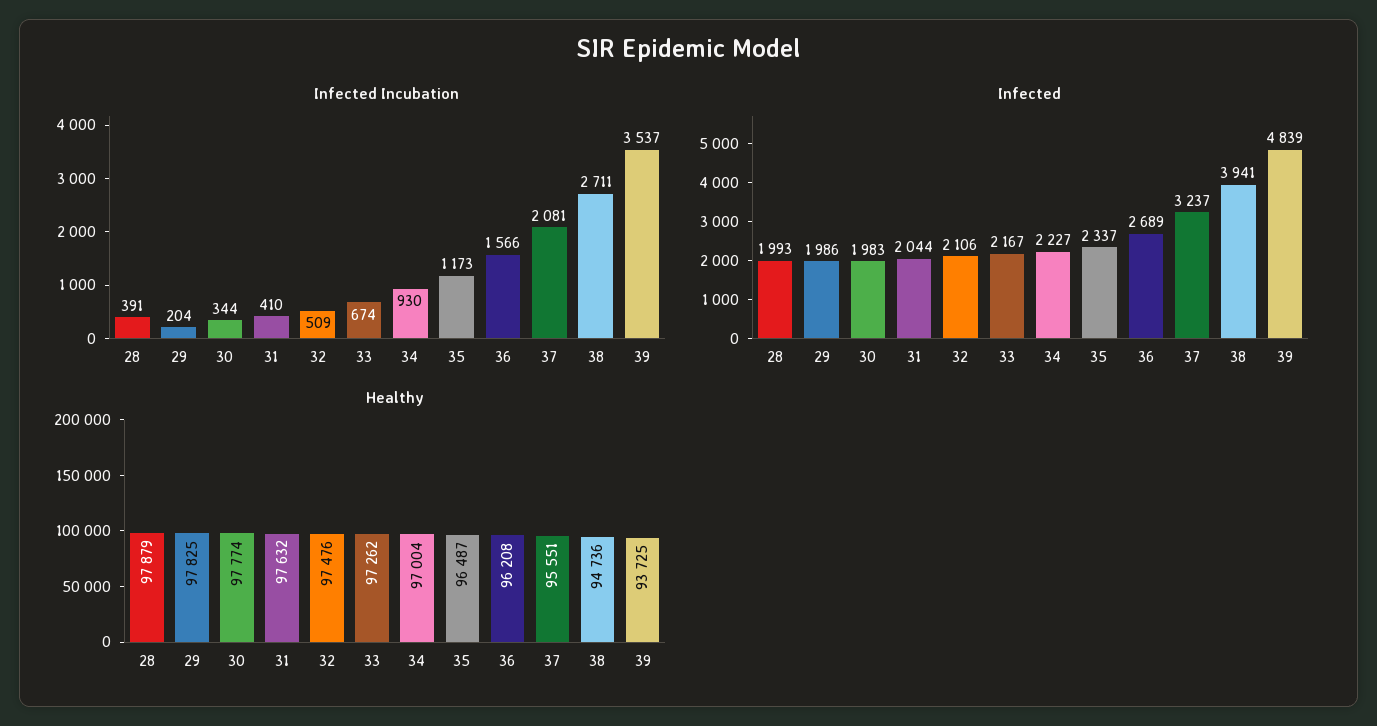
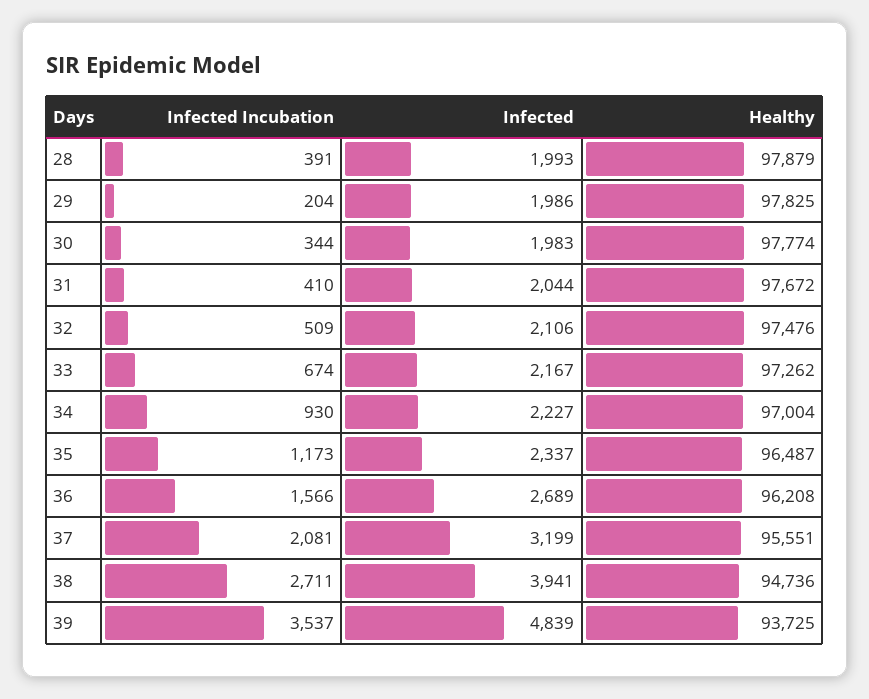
Infected, 37: 3237 -> 3199
Healthy, 31: 97632 -> 97672

